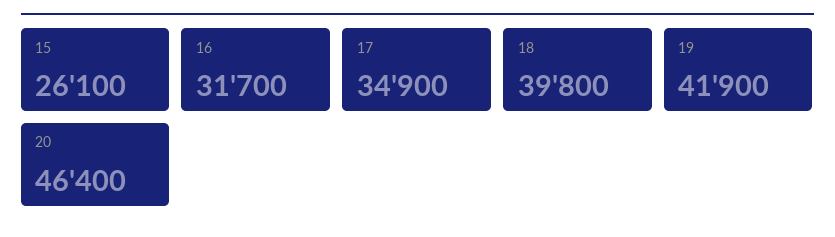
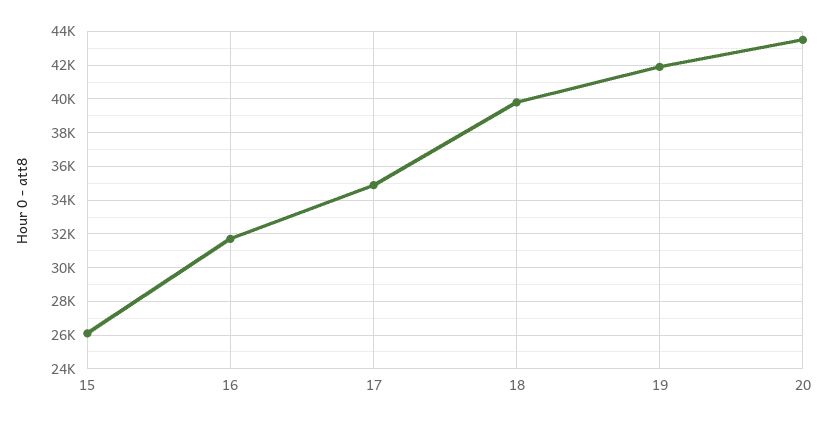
20: 46400 -> 43500

